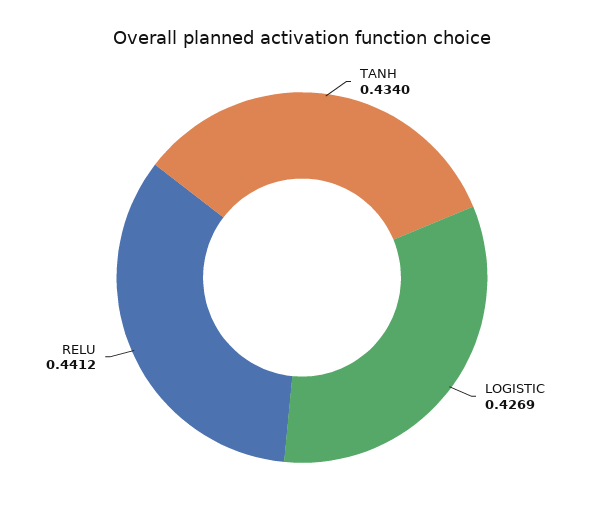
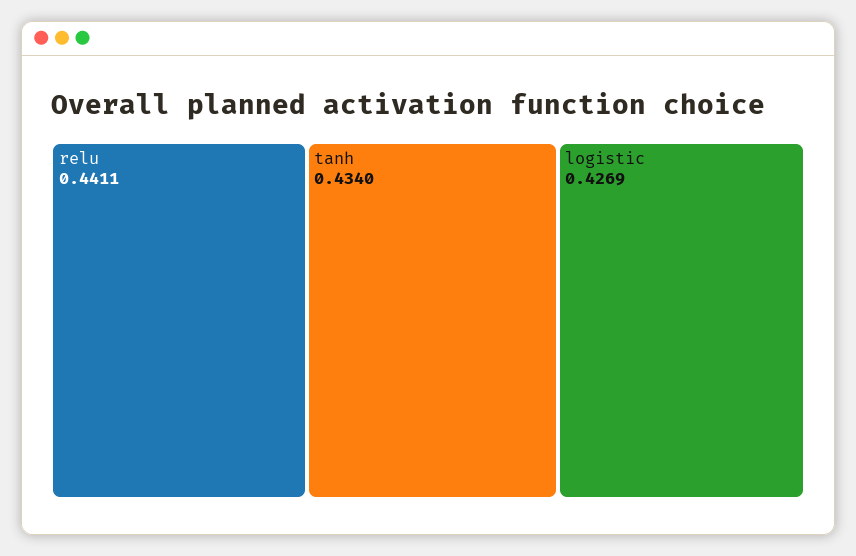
RELU: 0.4412 -> 0.4411

